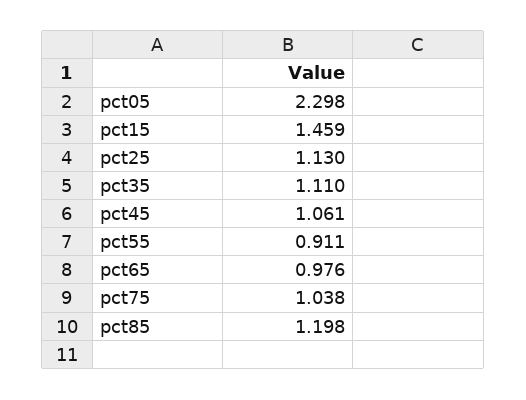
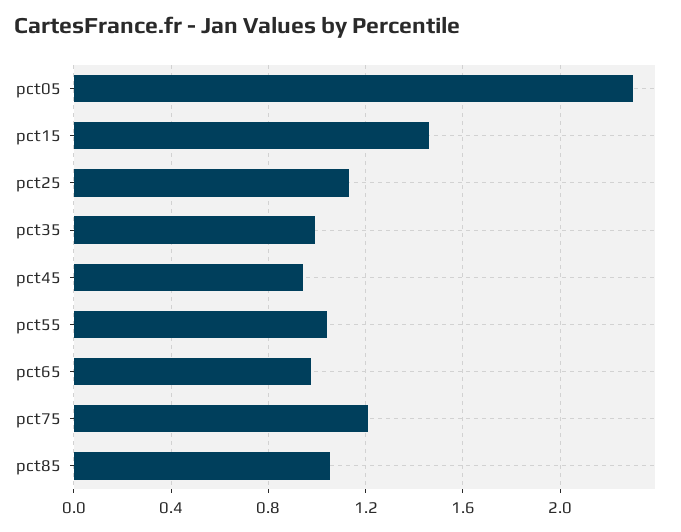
pct35: 1.11 -> 1
pct45: 1.061 -> 0.95
pct55: 0.911 -> 1.05
pct75: 1.038 -> 1.2
pct85: 1.198 -> 1.05

